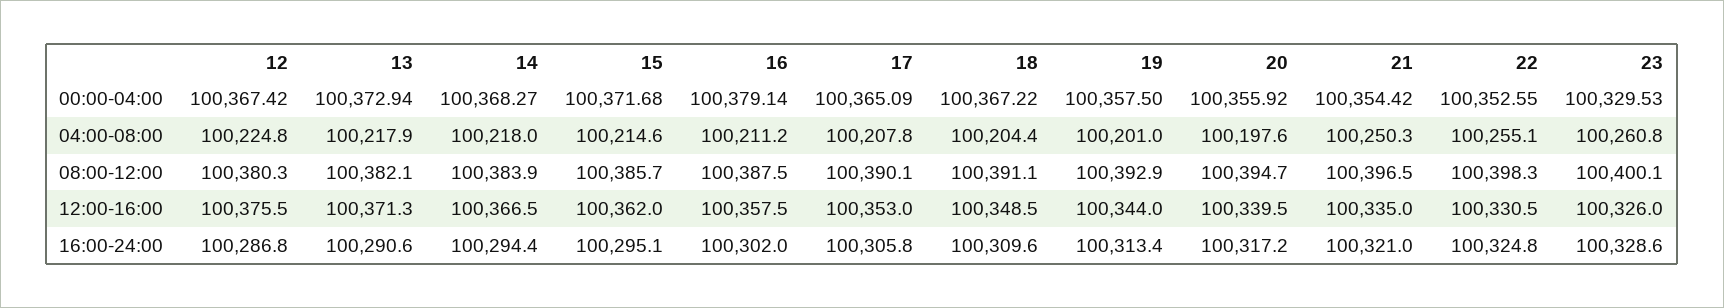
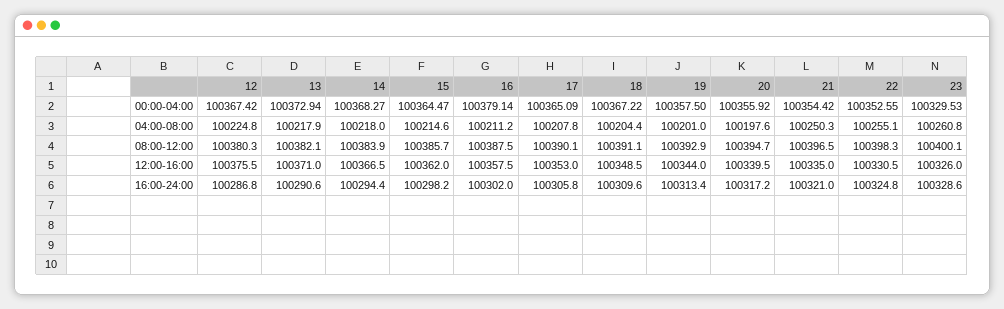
15, 00:00-04:00: 100371.68 -> 100364.47
13, 12:00-16:00: 100371.3 -> 100371
15, 16:00-24:00: 100295.1 -> 100298.2

